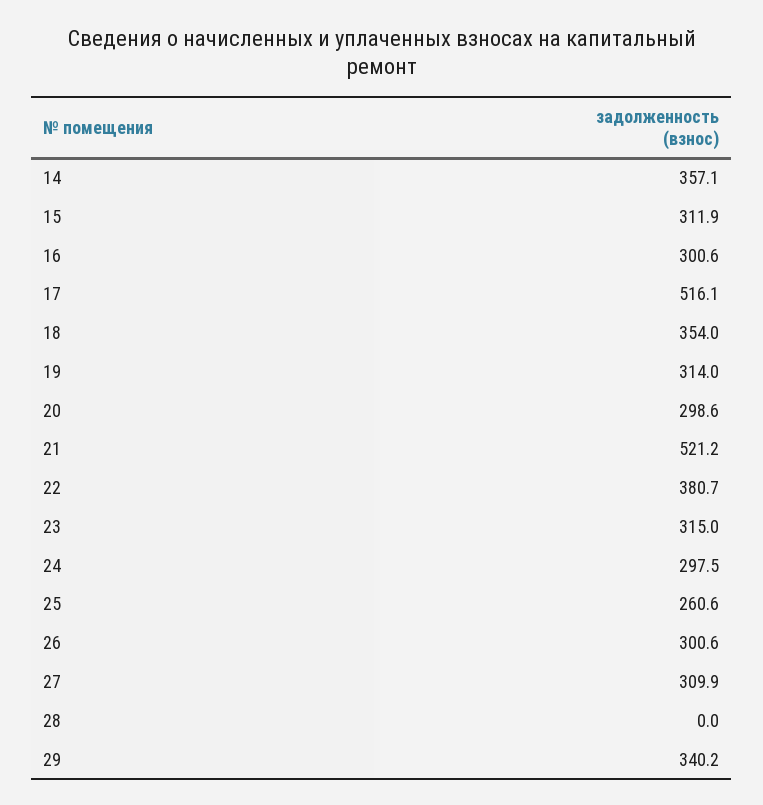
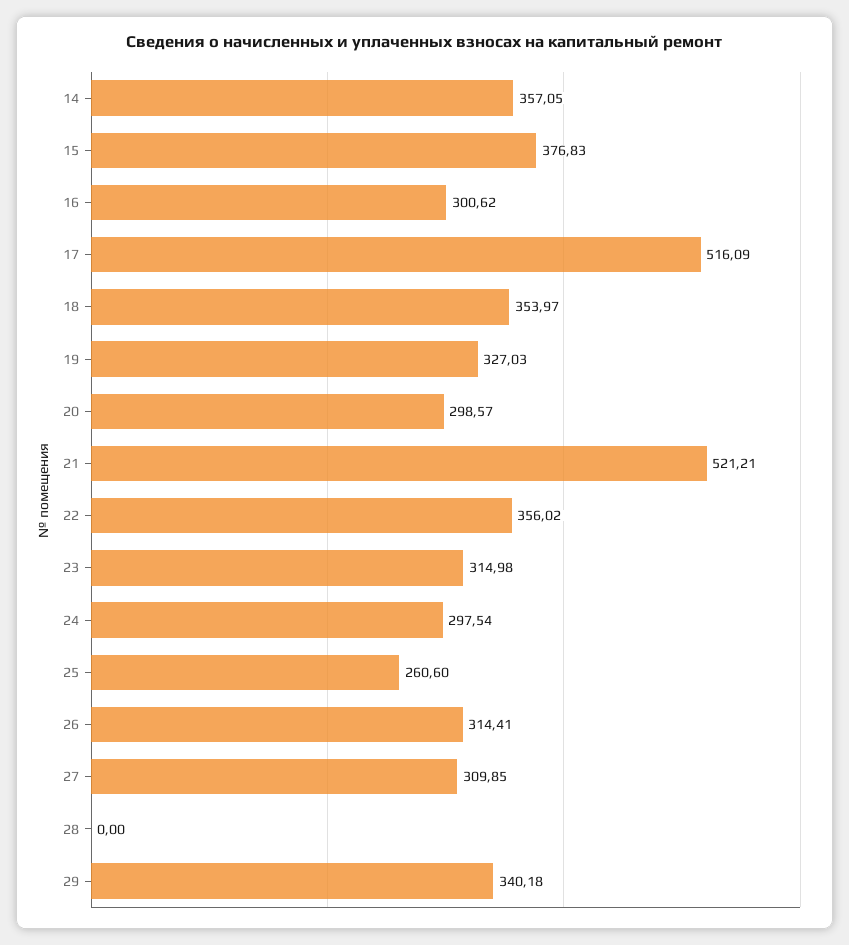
15: 311.9 -> 376.83
19: 314 -> 327.03
22: 380.7 -> 356.02
26: 300.6 -> 314.41

